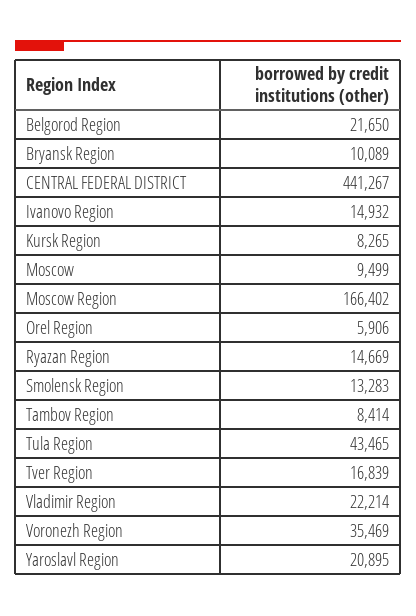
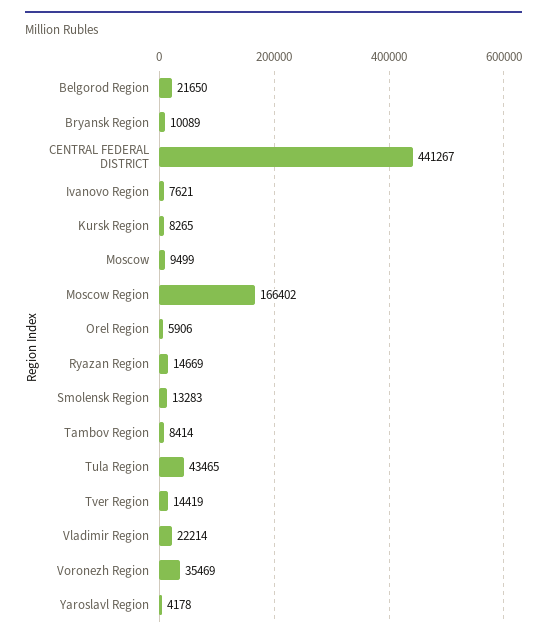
Ivanovo Region: 14932 -> 7621
Tver Region: 16839 -> 14419
Yaroslavl Region: 20895 -> 4178

